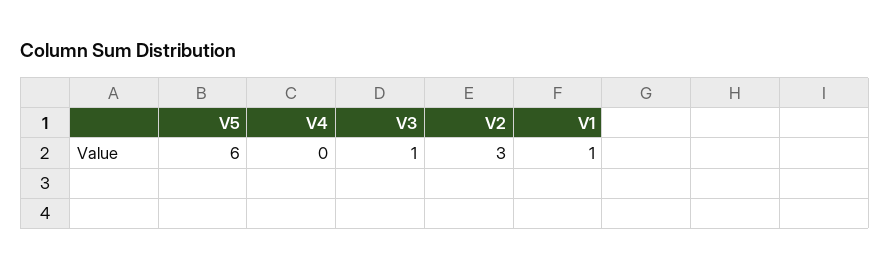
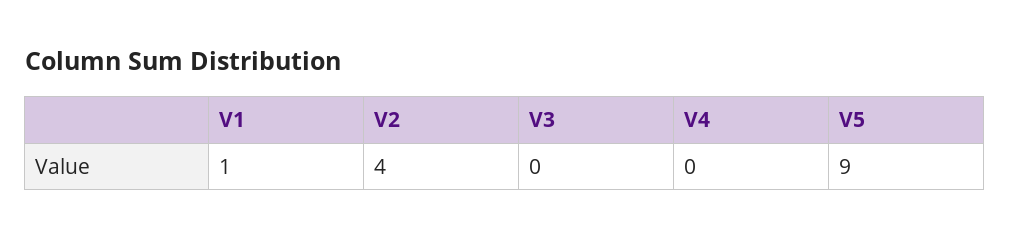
V5: 6 -> 9
V3: 1 -> 0
V2: 3 -> 4

